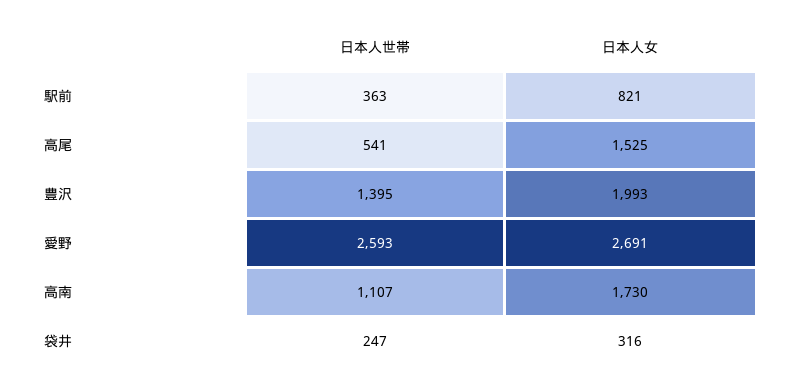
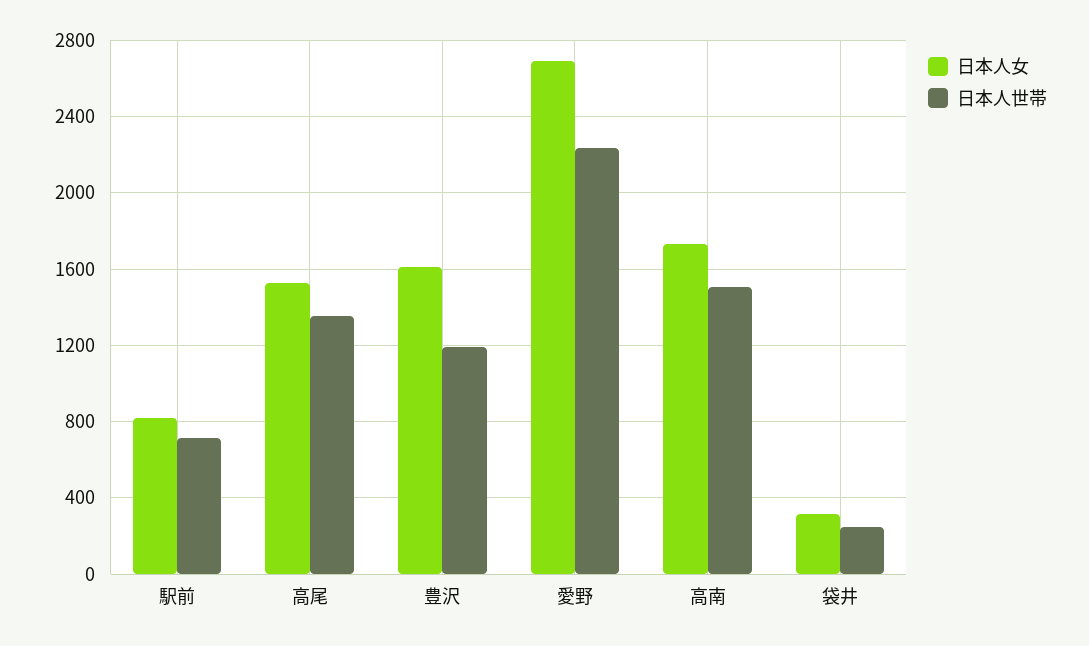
日本人世帯, 駅前: 363 -> 700
日本人世帯, 高尾: 541 -> 1350
日本人世帯, 豊沢: 1395 -> 1200
日本人女, 豊沢: 1993 -> 1600
日本人世帯, 愛野: 2593 -> 2250
日本人世帯, 高南: 1107 -> 1500

